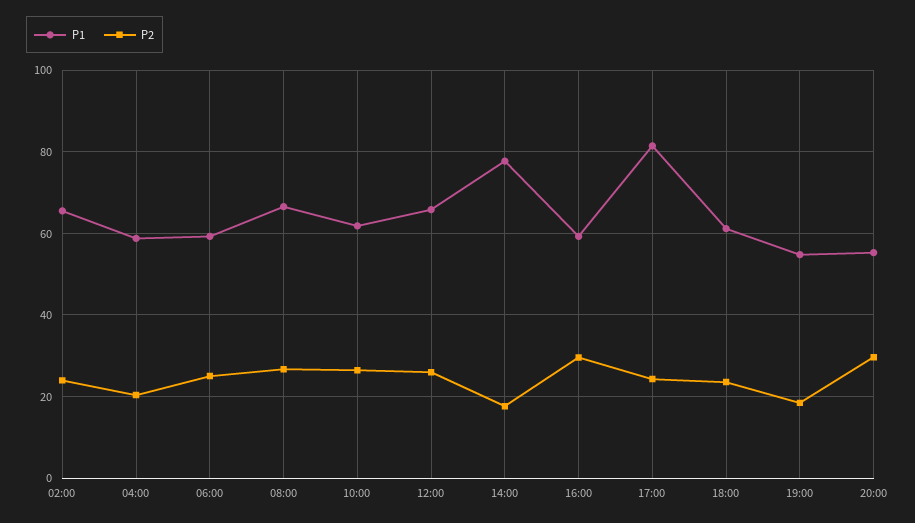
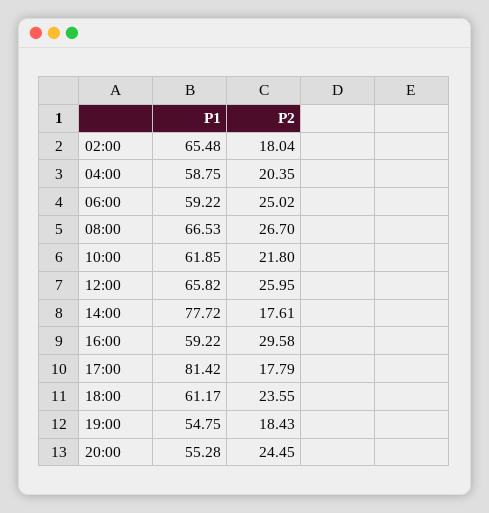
P2, 02:00: 24 -> 18.04
P2, 10:00: 26 -> 21.8
P2, 17:00: 24 -> 17.79
P2, 20:00: 30 -> 24.45

